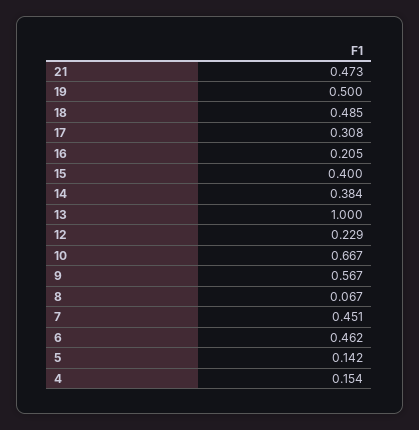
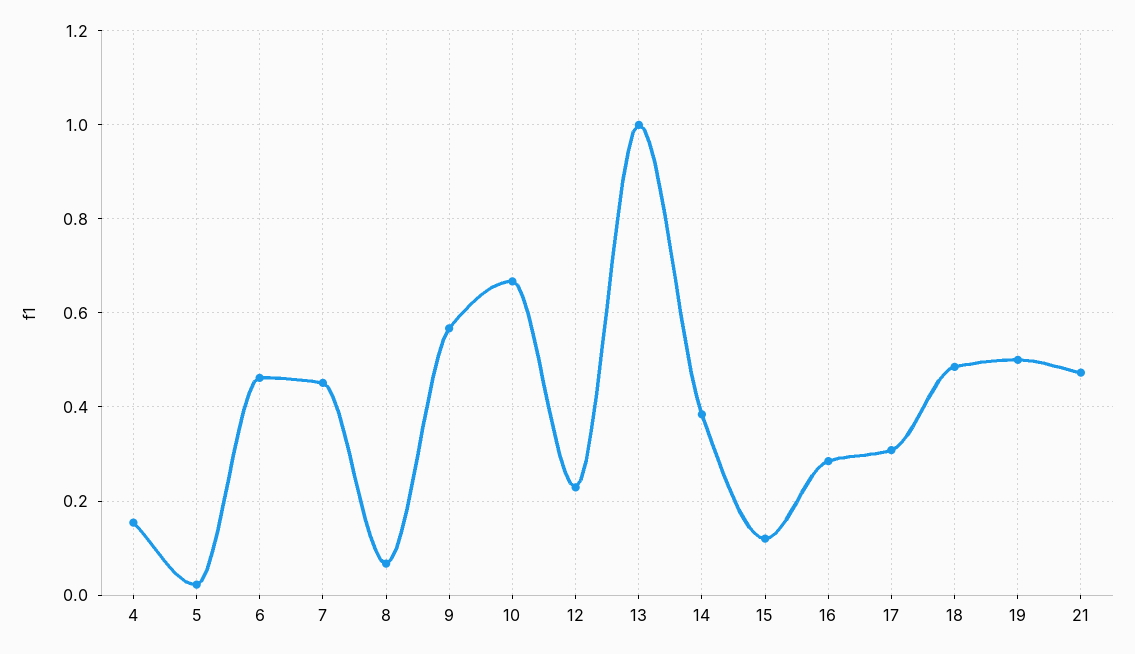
16: 0.205 -> 0.28
15: 0.4 -> 0.12
5: 0.142 -> 0.02

